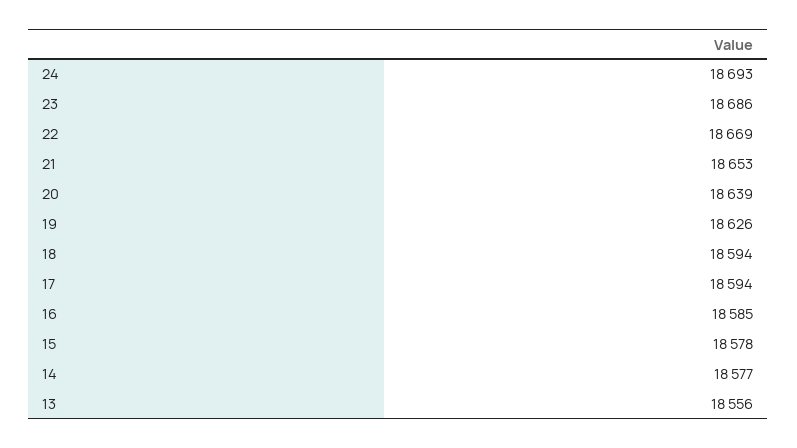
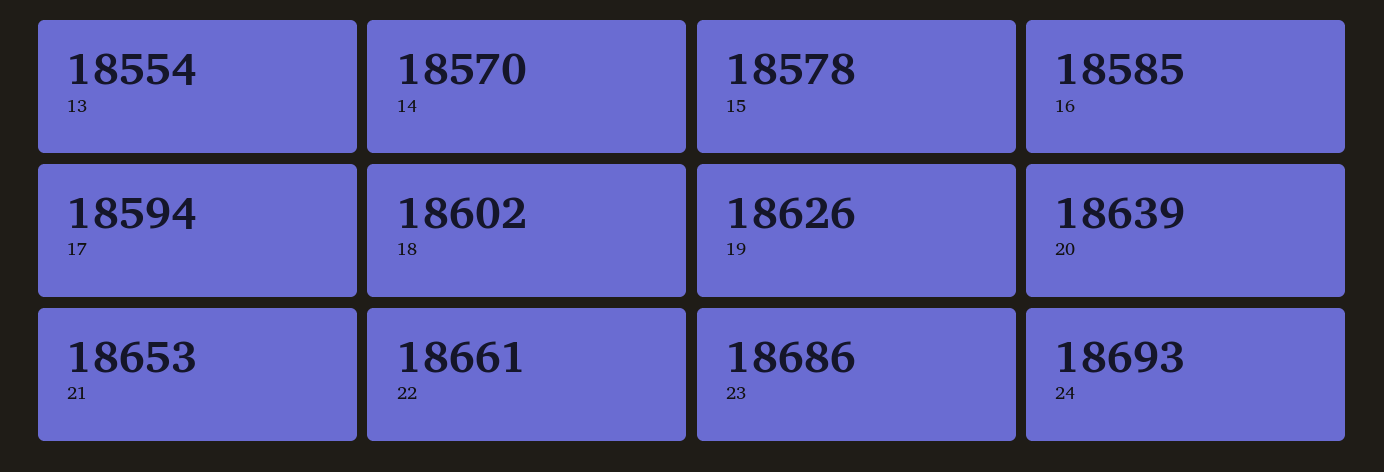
22: 18669 -> 18661
18: 18594 -> 18602
14: 18577 -> 18570
13: 18556 -> 18554

